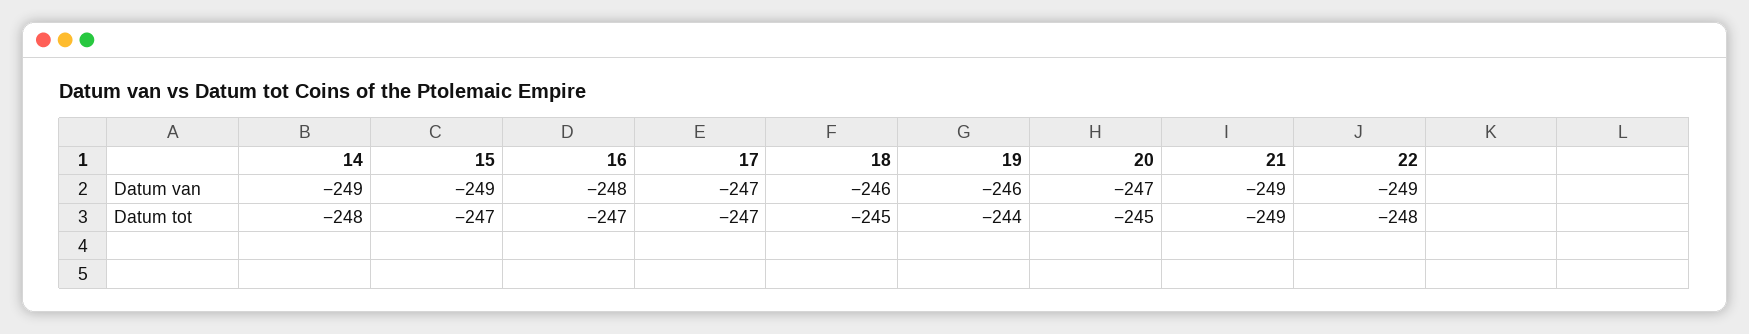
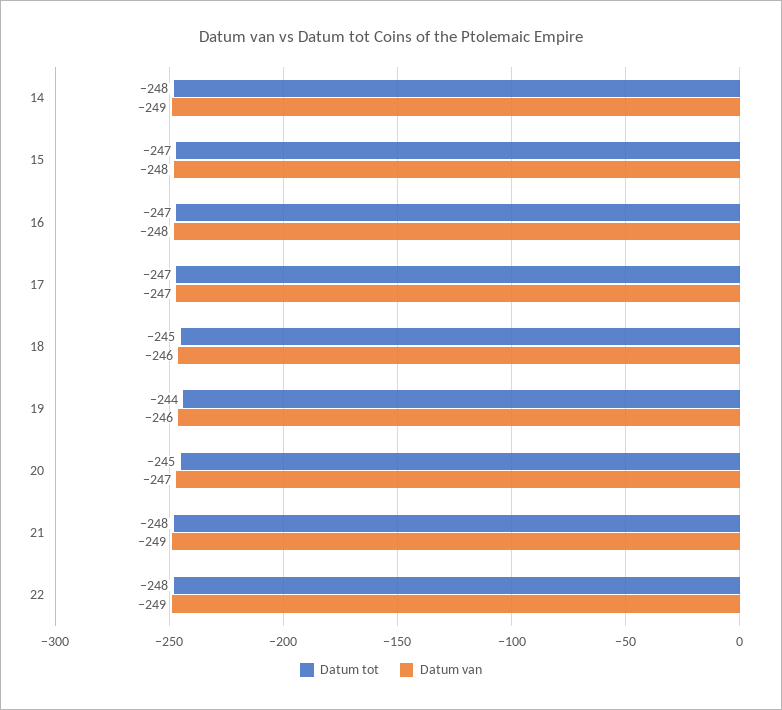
Datum van, 15: -249 -> -248
Datum tot, 21: -249 -> -248

